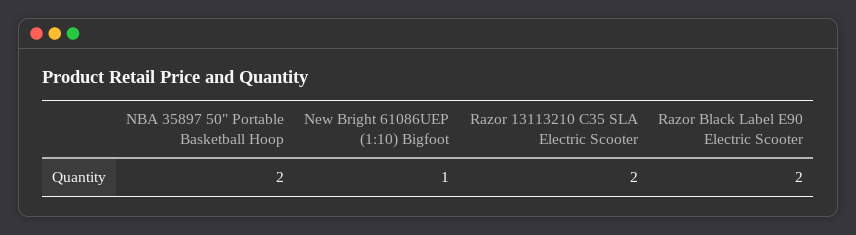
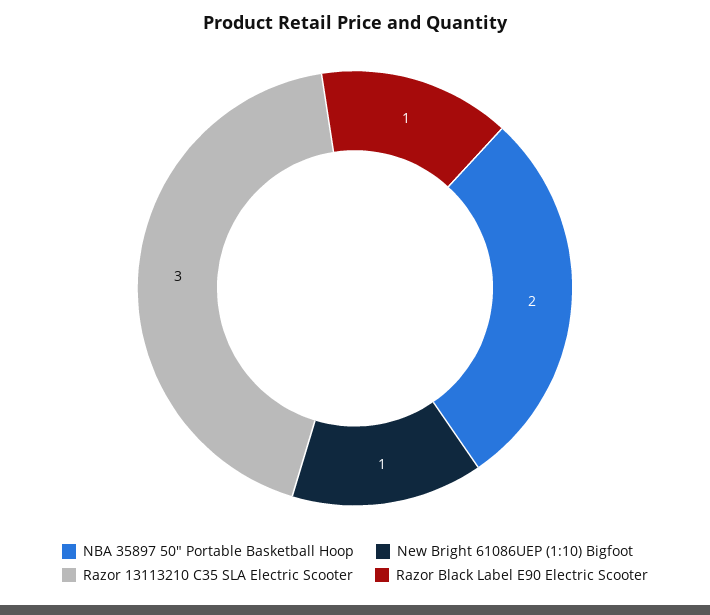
Razor 13113210 C35 SLA Electric Scooter: 2 -> 3
Razor Black Label E90 Electric Scooter: 2 -> 1

